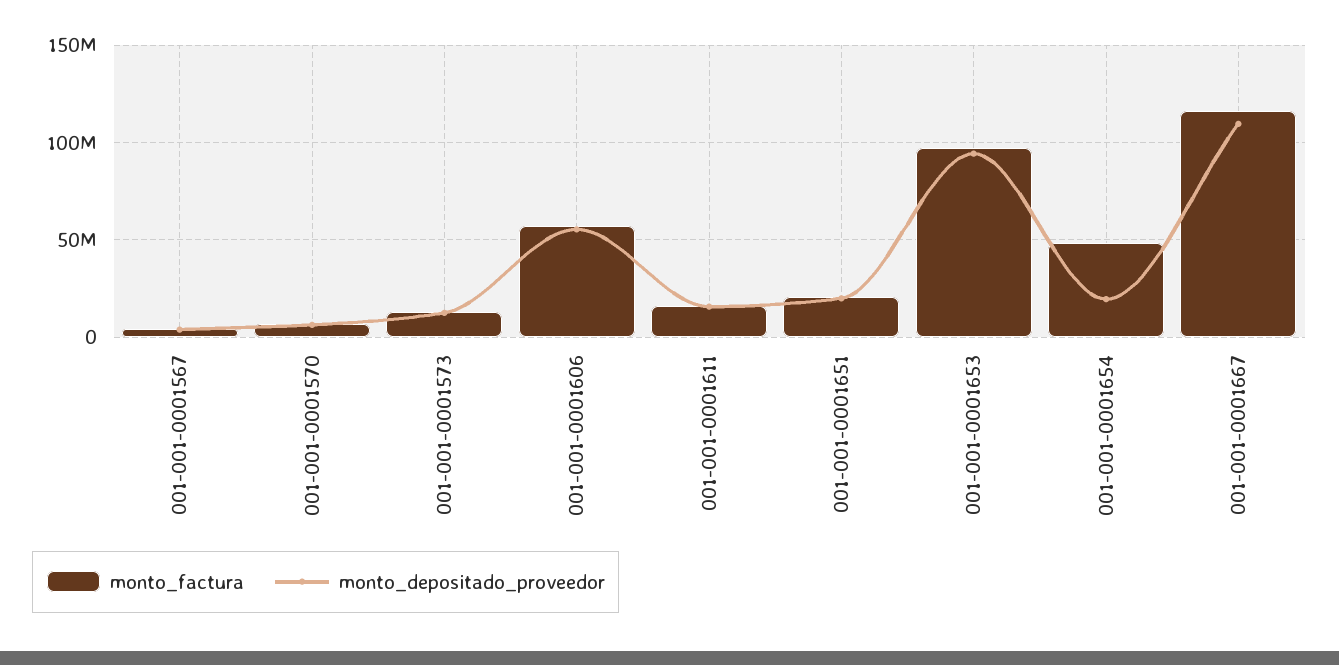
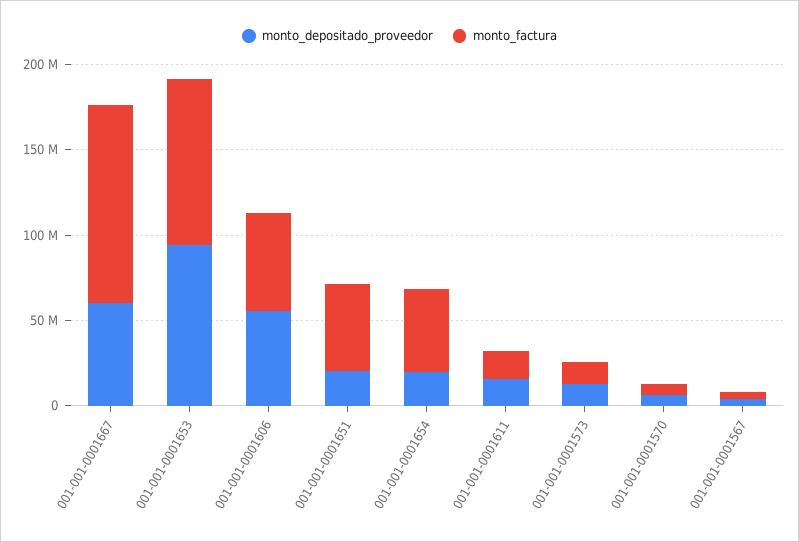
monto_factura, 001-001-0001651: 20000000 -> 50000000
monto_depositado_proveedor, 001-001-0001667: 110000000 -> 60000000

